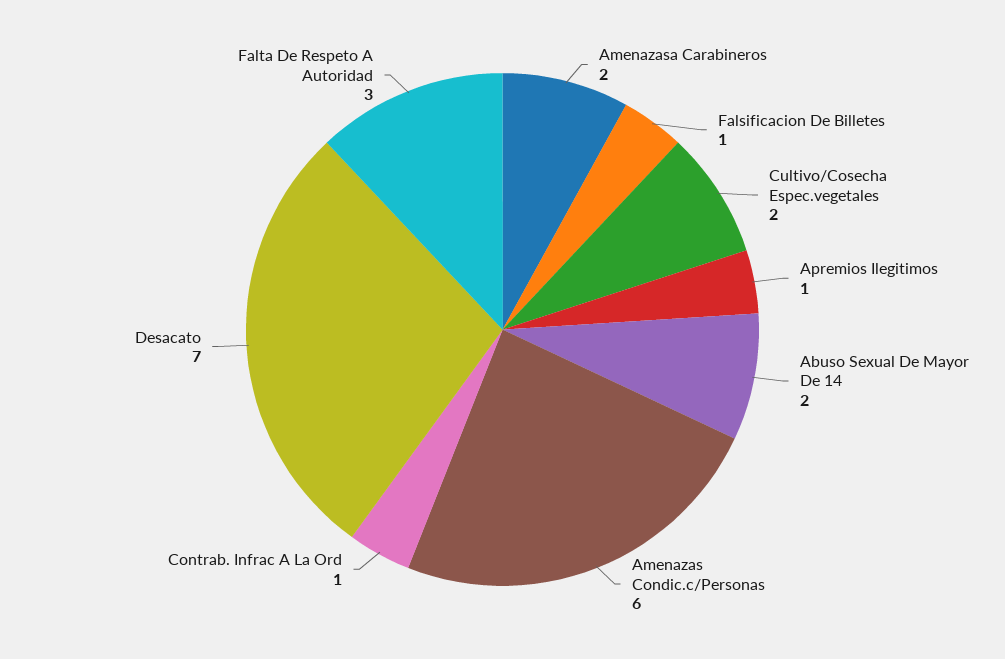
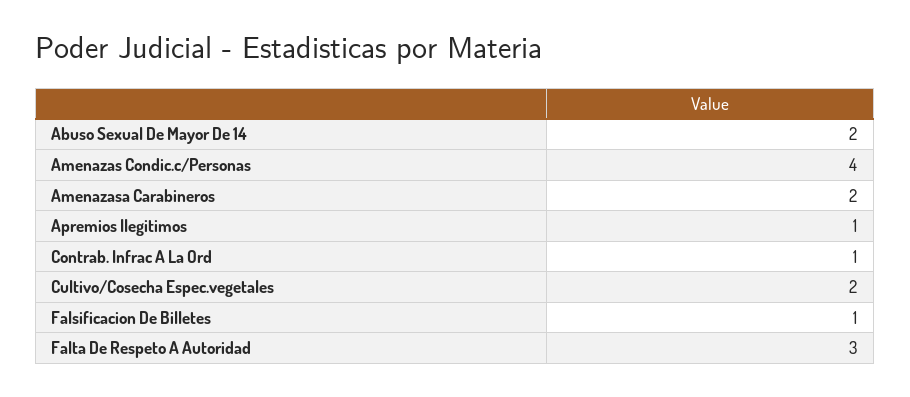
Amenazas Condic.c/Personas: 6 -> 4
Desacato: 7 -> none

